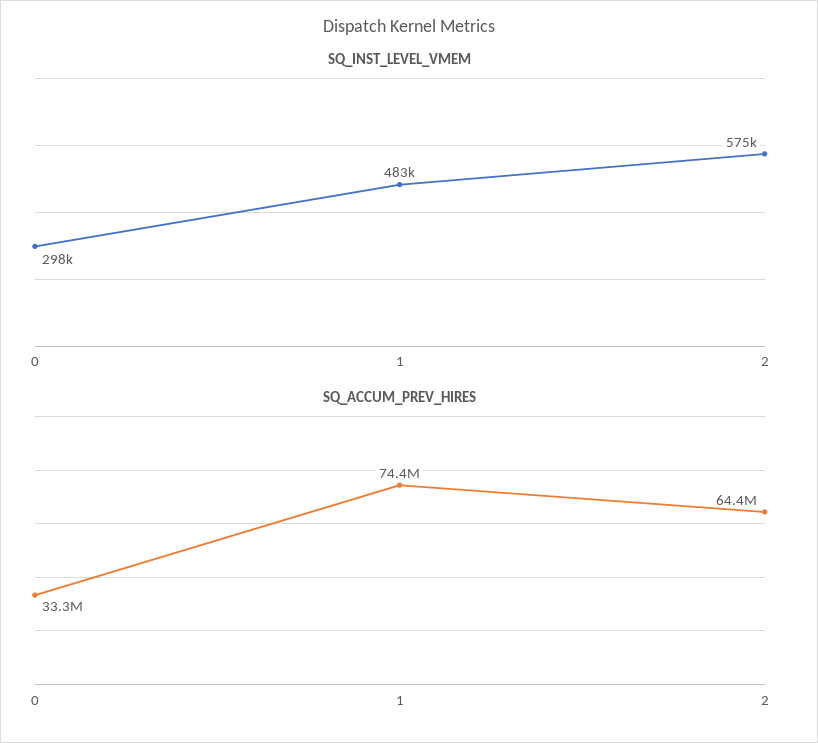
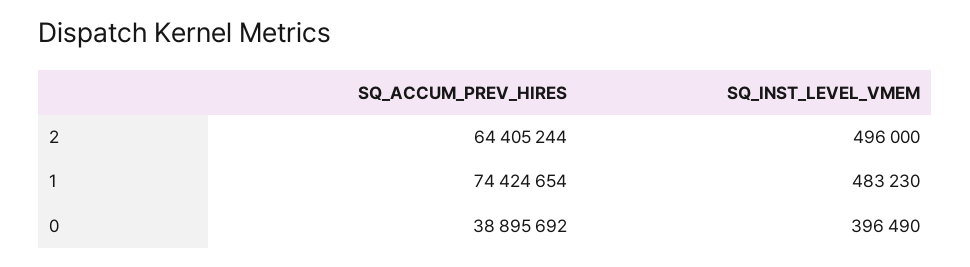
SQ_INST_LEVEL_VMEM, 0: 298000 -> 396490
SQ_INST_LEVEL_VMEM, 2: 575000 -> 496000
SQ_ACCUM_PREV_HIRES, 0: 33300000 -> 38895692

